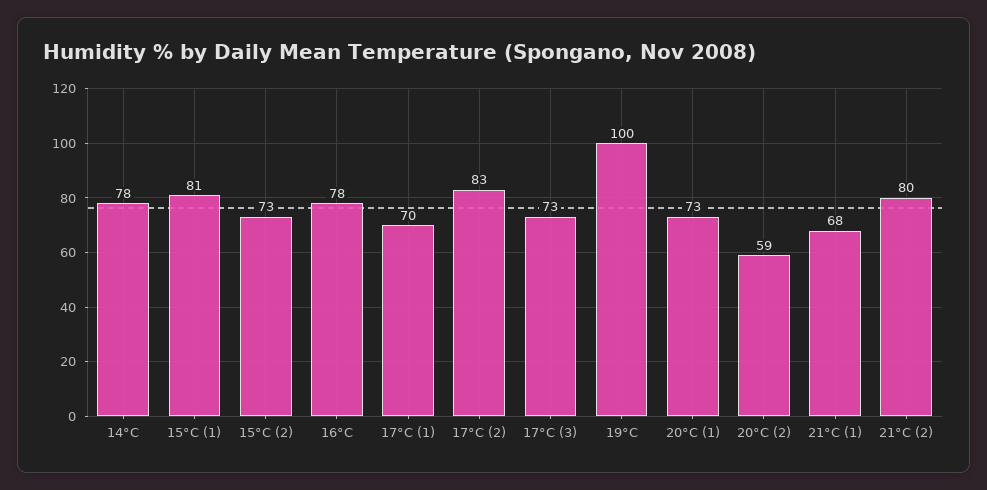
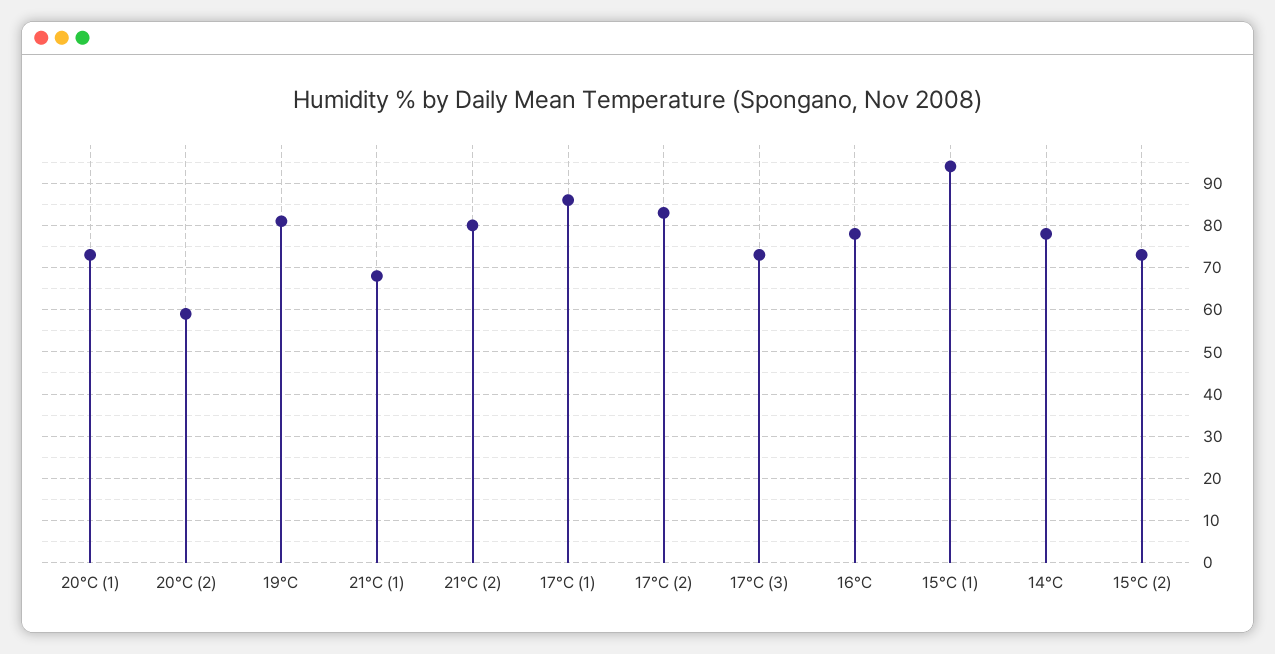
15°C (1): 81 -> 95
17°C (1): 70 -> 85
19°C: 100 -> 80

